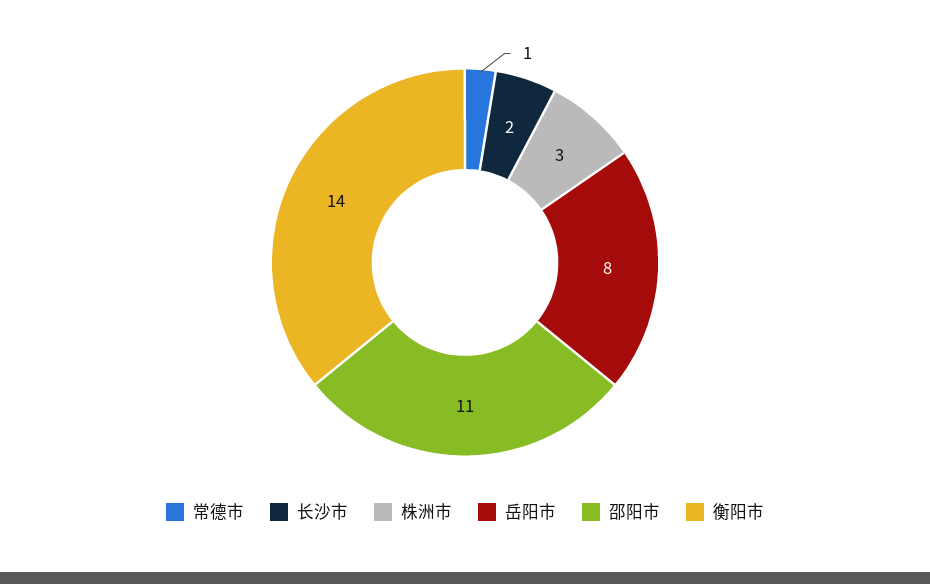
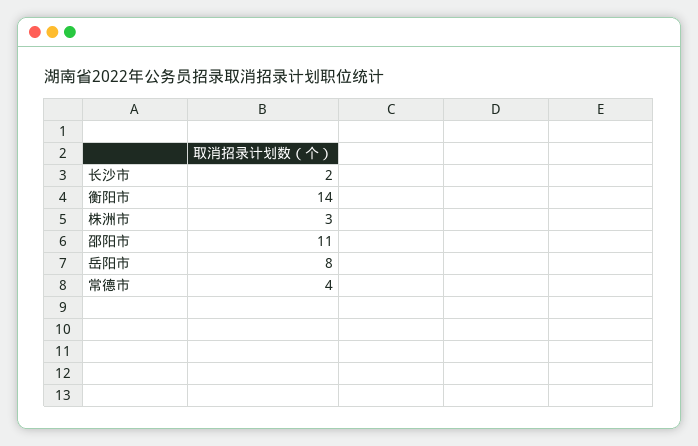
常德市: 1 -> 4

